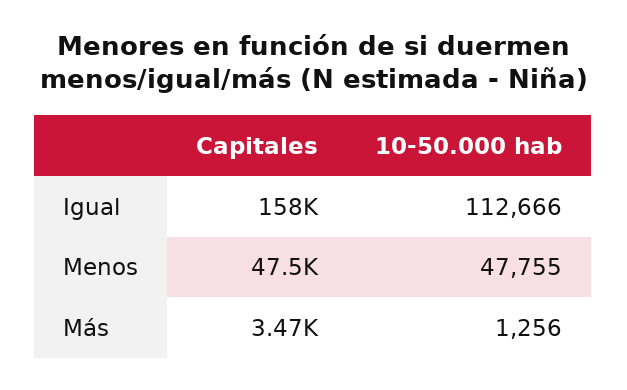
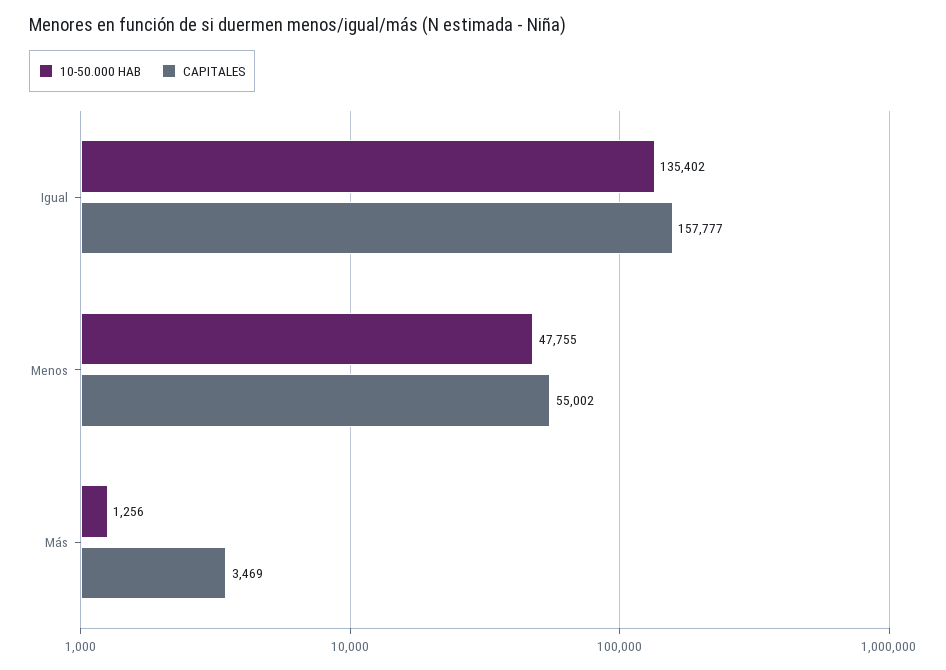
10-50.000 hab, Igual: 112666 -> 135402
Capitales, Menos: 47500 -> 55002

